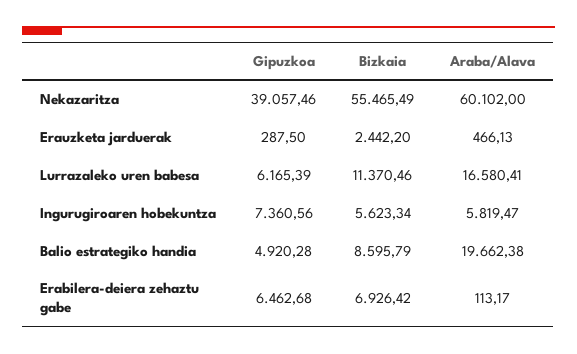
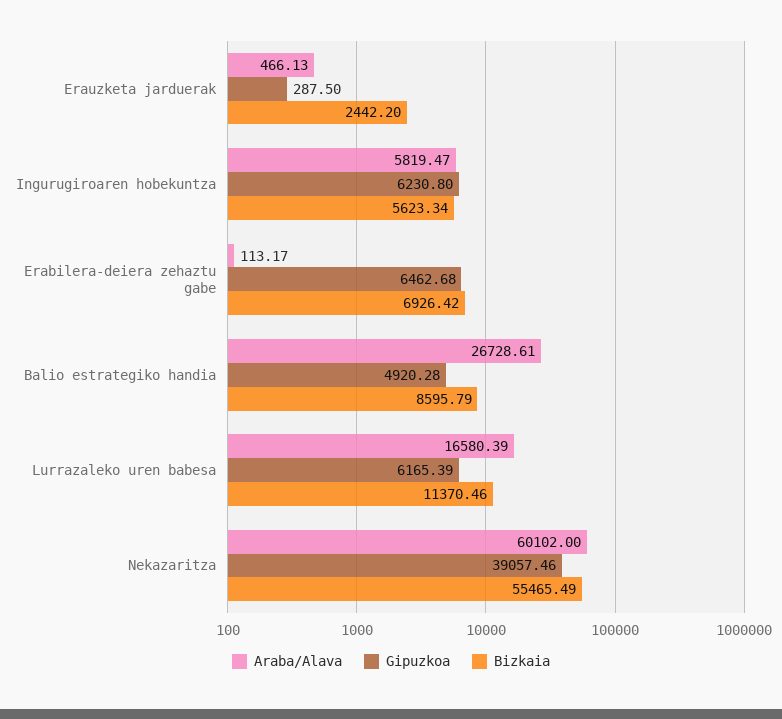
Araba/Alava, Lurrazaleko uren babesa: 16580.41 -> 16580.39
Gipuzkoa, Ingurugiroaren hobekuntza: 7360.56 -> 6230.8
Araba/Alava, Balio estrategiko handia: 19662.38 -> 26728.61

